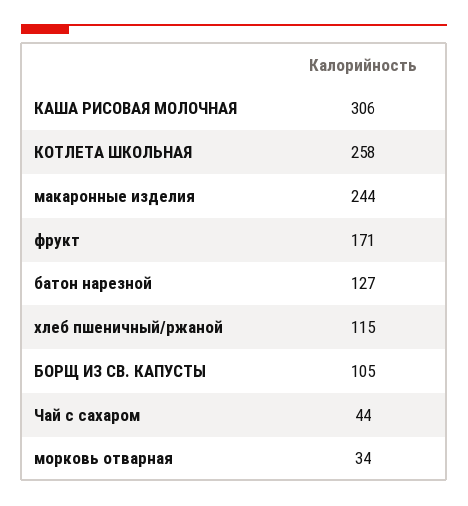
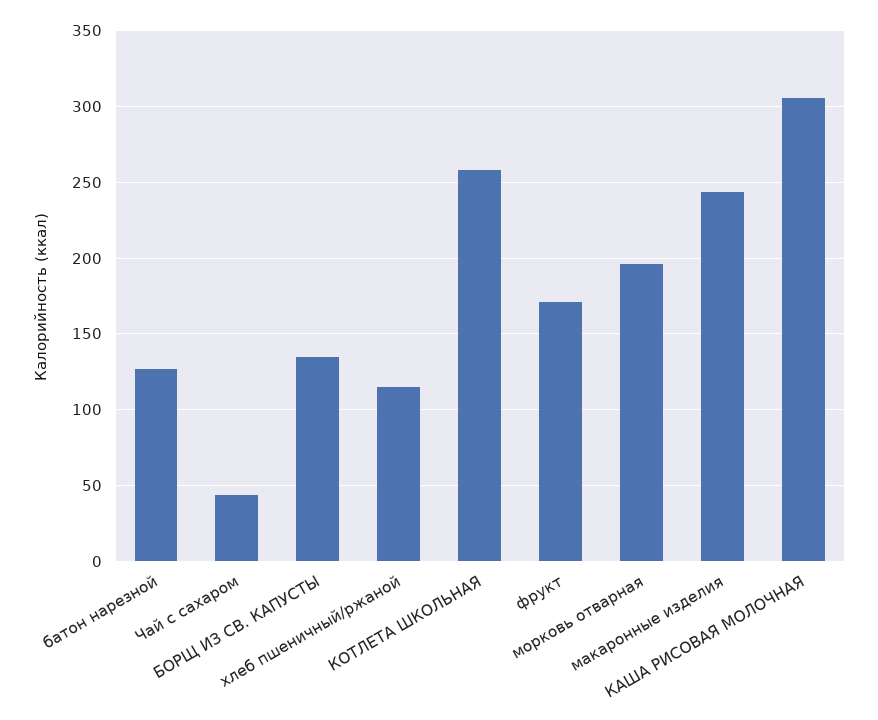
БОРЩ ИЗ СВ. КАПУСТЫ: 105 -> 135
морковь отварная: 34 -> 195

